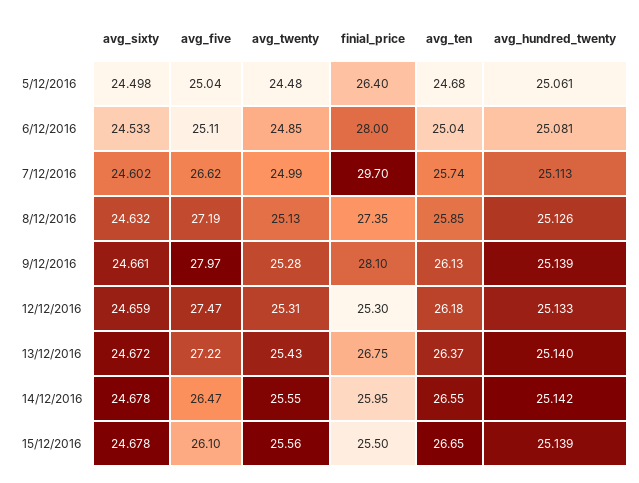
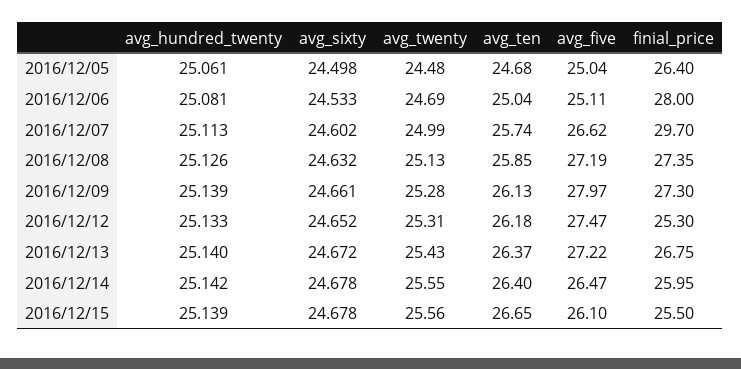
avg_twenty, 6/12/2016: 24.85 -> 24.69
finial_price, 9/12/2016: 28.1 -> 27.3
avg_sixty, 12/12/2016: 24.659 -> 24.652
avg_ten, 14/12/2016: 26.55 -> 26.4

